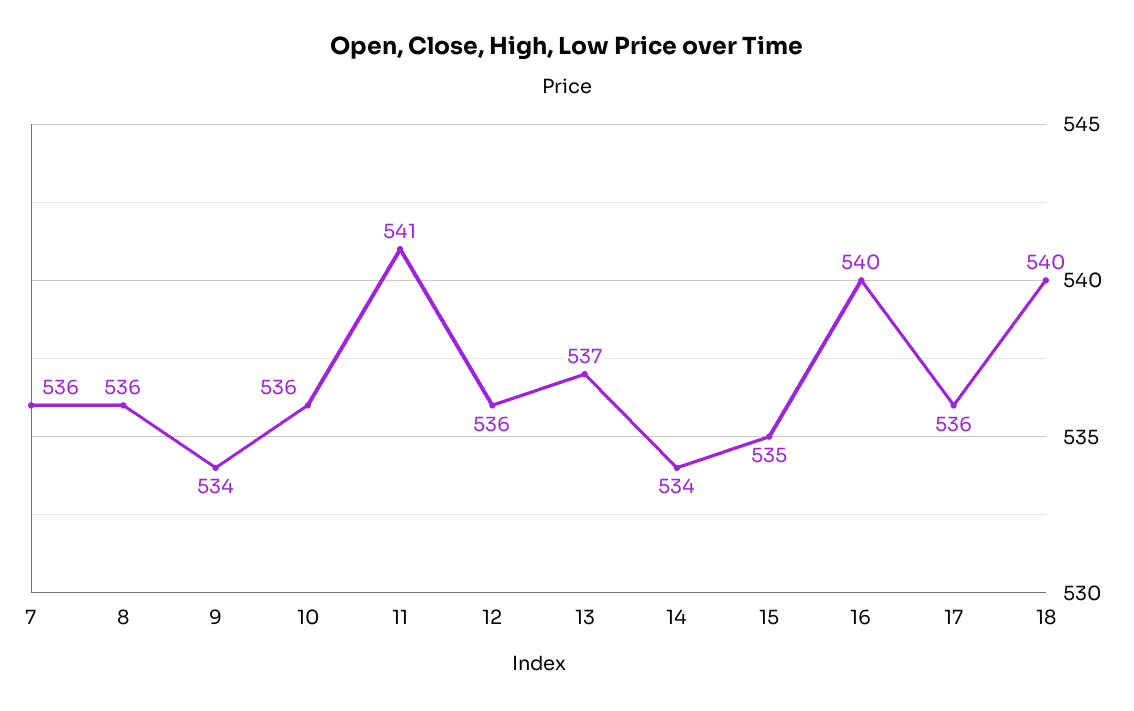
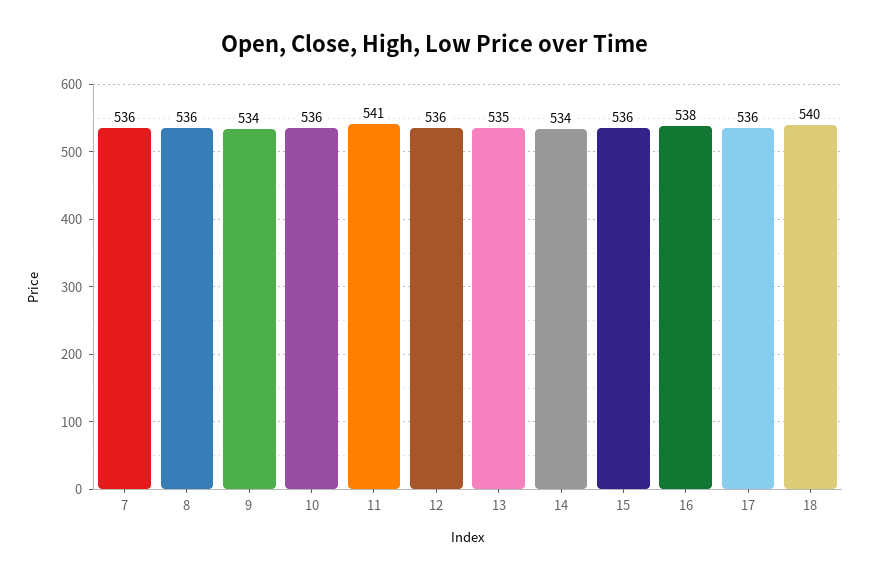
13: 537 -> 535
15: 535 -> 536
16: 540 -> 538

